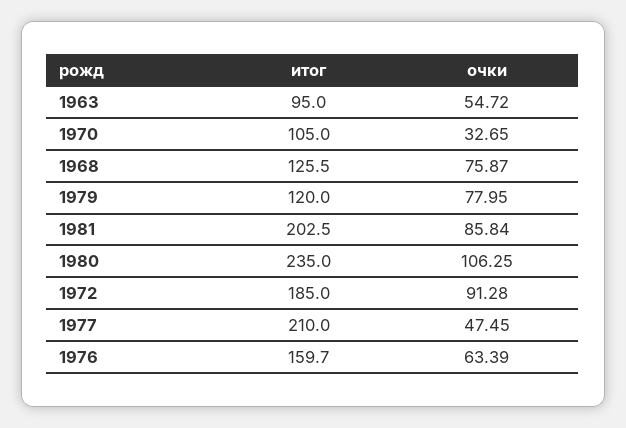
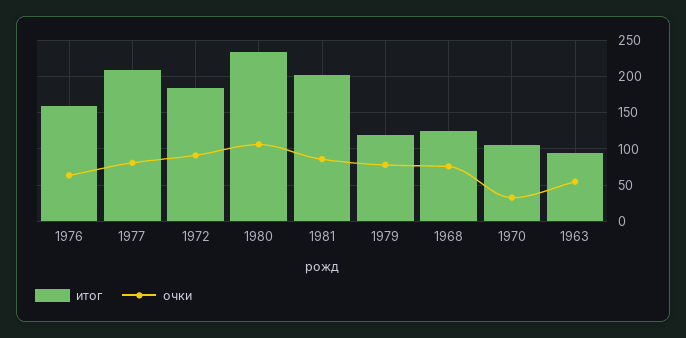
очки, 1977: 47.45 -> 80

